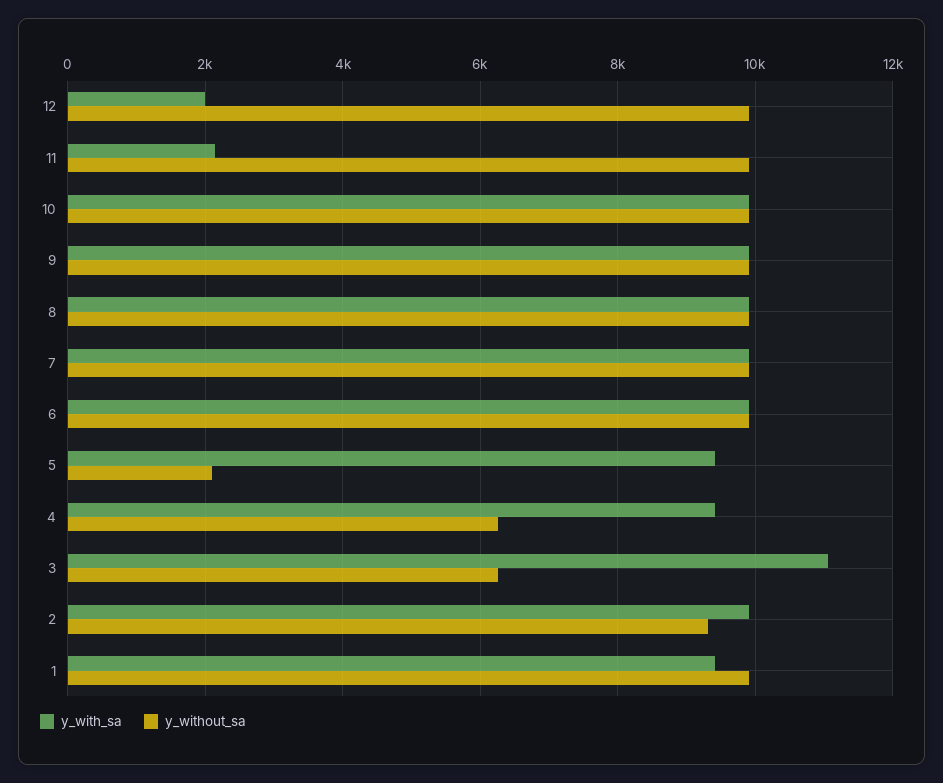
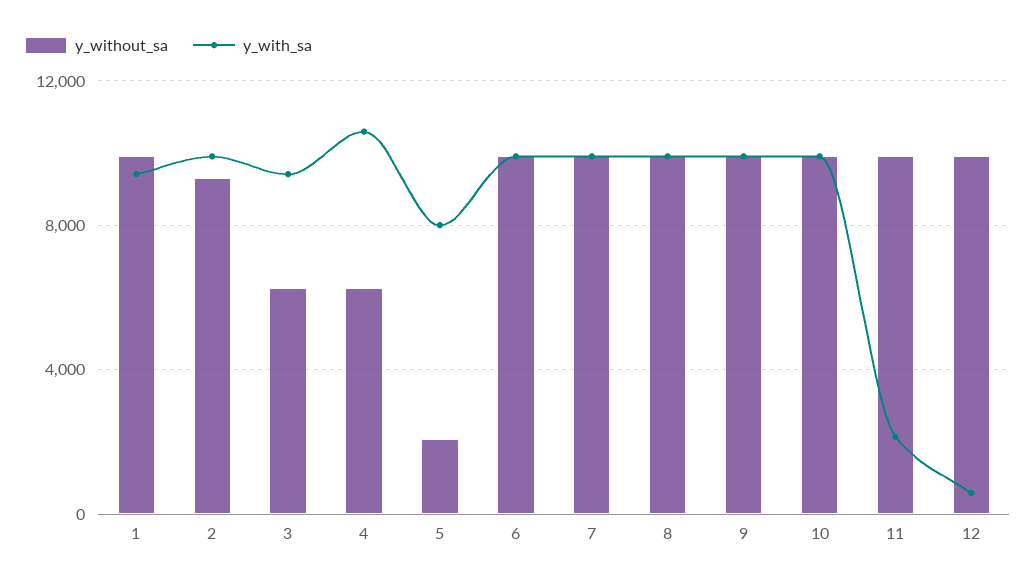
y_with_sa, 12: 2000 -> 500
y_with_sa, 5: 9400 -> 8000
y_with_sa, 4: 9400 -> 10500
y_with_sa, 3: 11000 -> 9500

